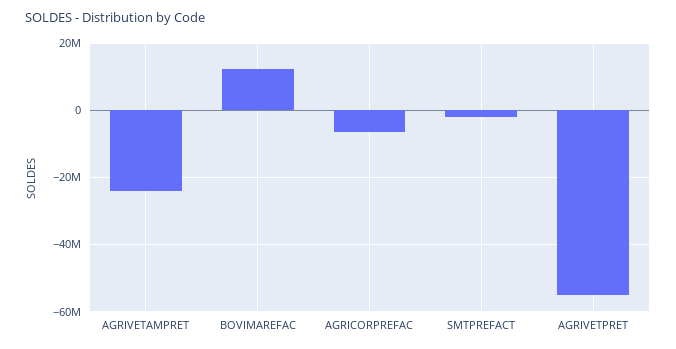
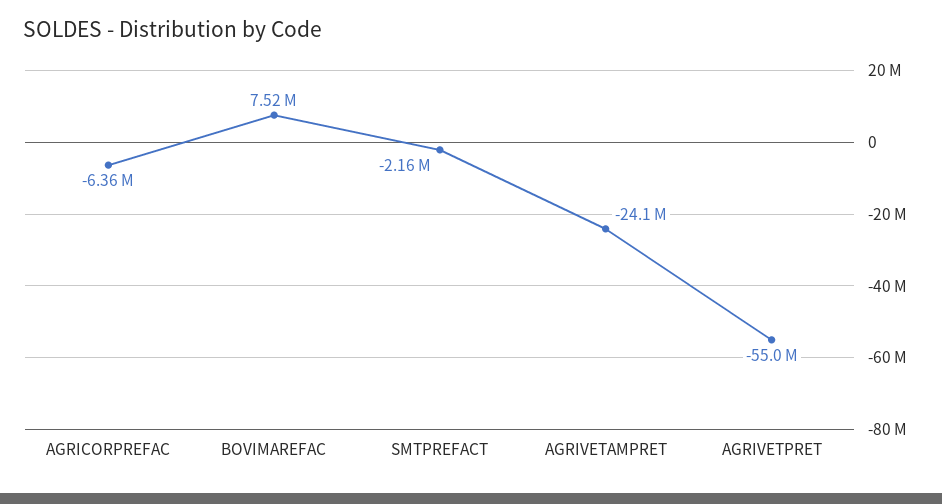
BOVIMAREFAC: 12000000 -> 7520000

